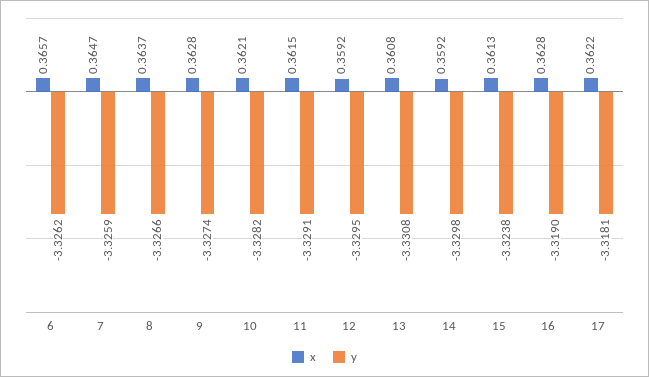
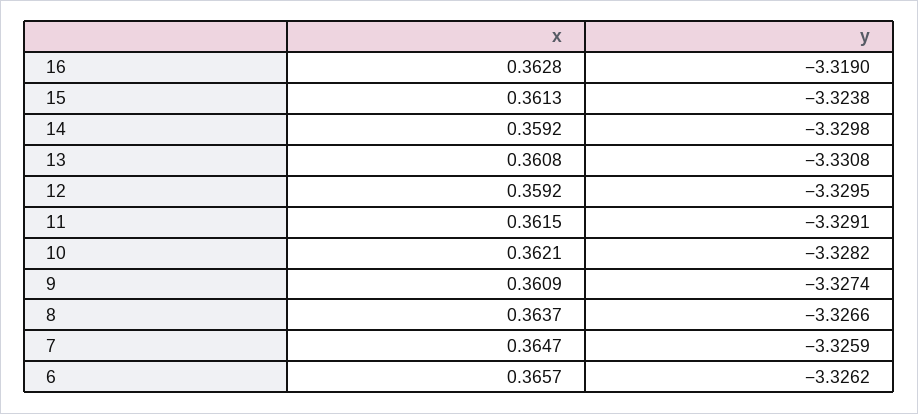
x, 9: 0.3628 -> 0.3609
x, 17: 0.3622 -> none
y, 17: -3.3181 -> none

